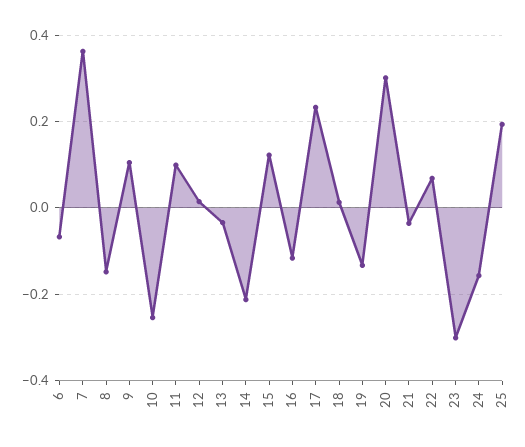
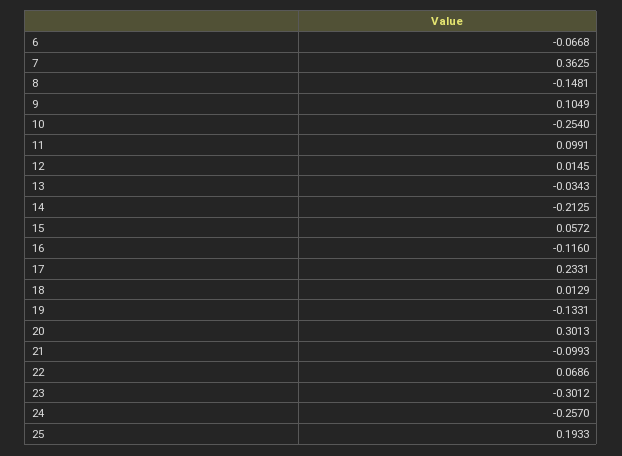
15: 0.12 -> 0.0572
21: -0.04 -> -0.0993
24: -0.16 -> -0.257

